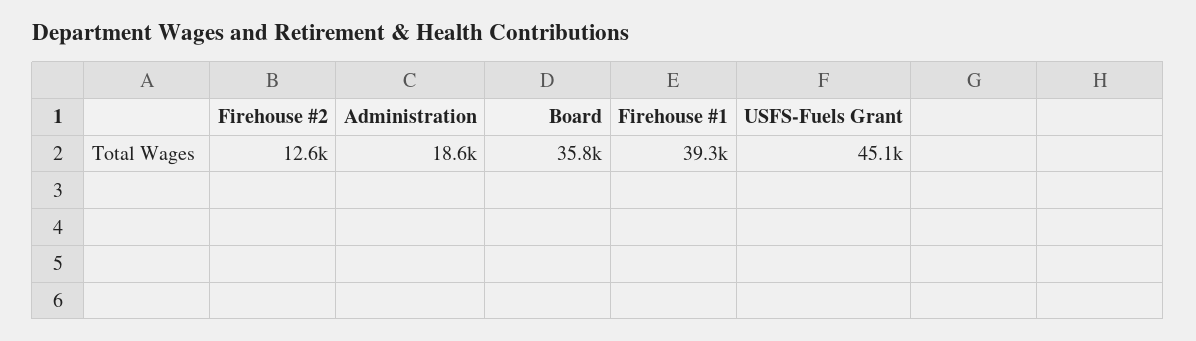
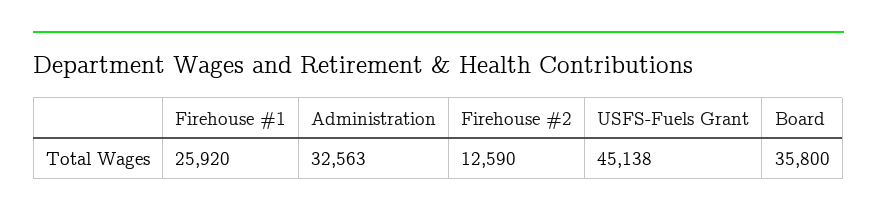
Administration: 18600 -> 32563
Firehouse #1: 39300 -> 25920

